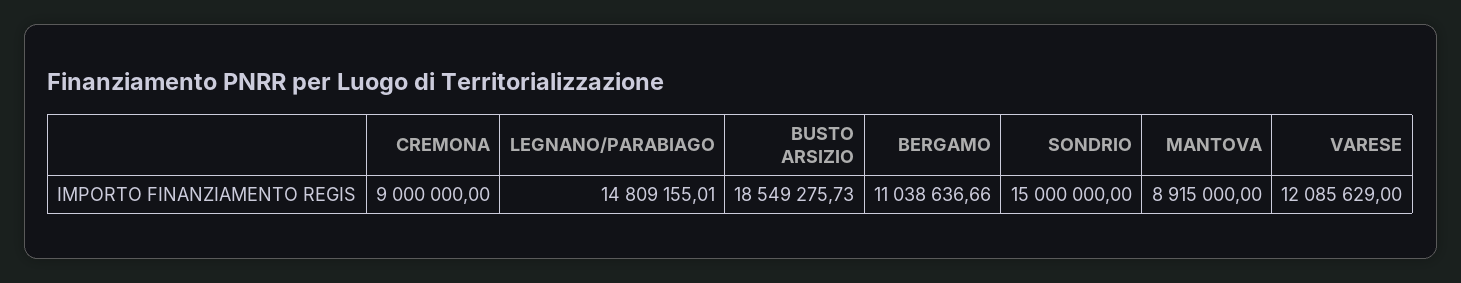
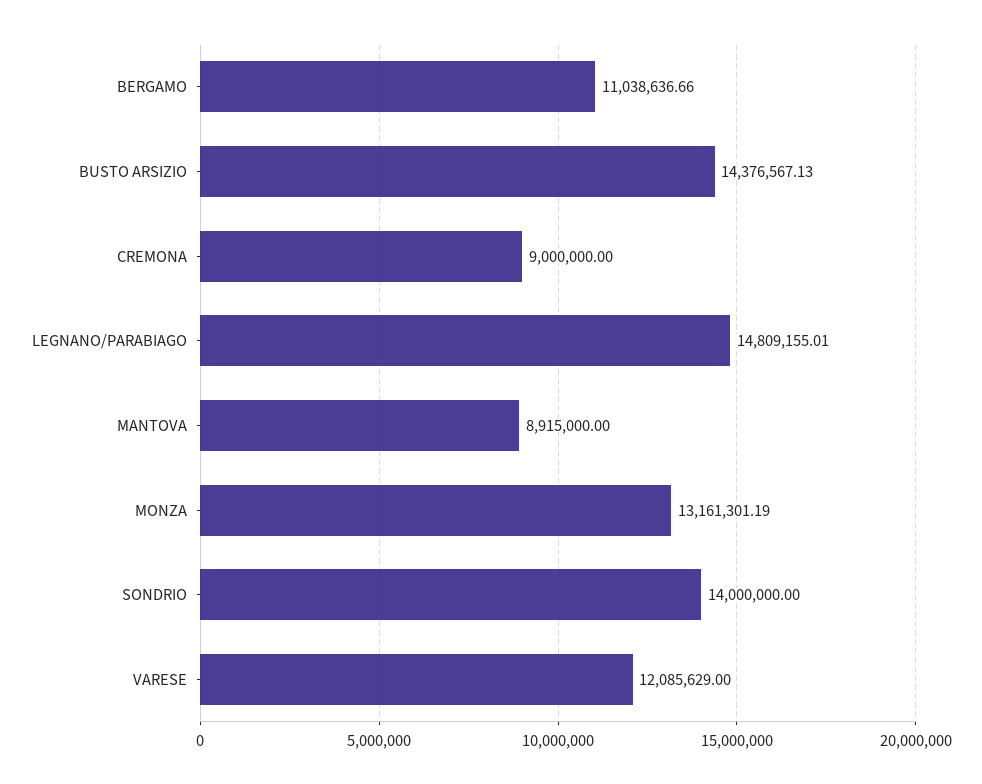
BUSTO ARSIZIO: 18549275.73 -> 14376567.13
SONDRIO: 15000000 -> 14000000
MONZA: none -> 13161301.19

